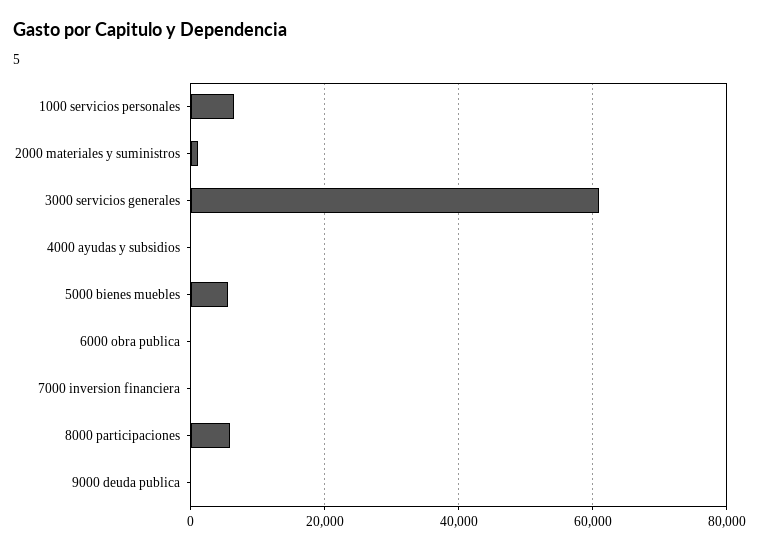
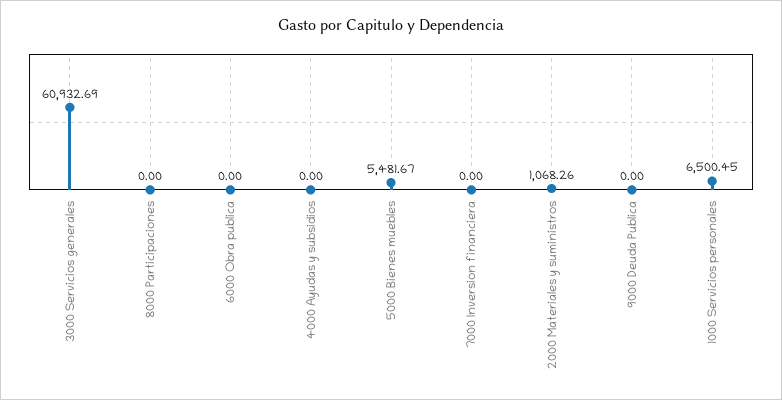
8000 participaciones: 6000 -> 0

